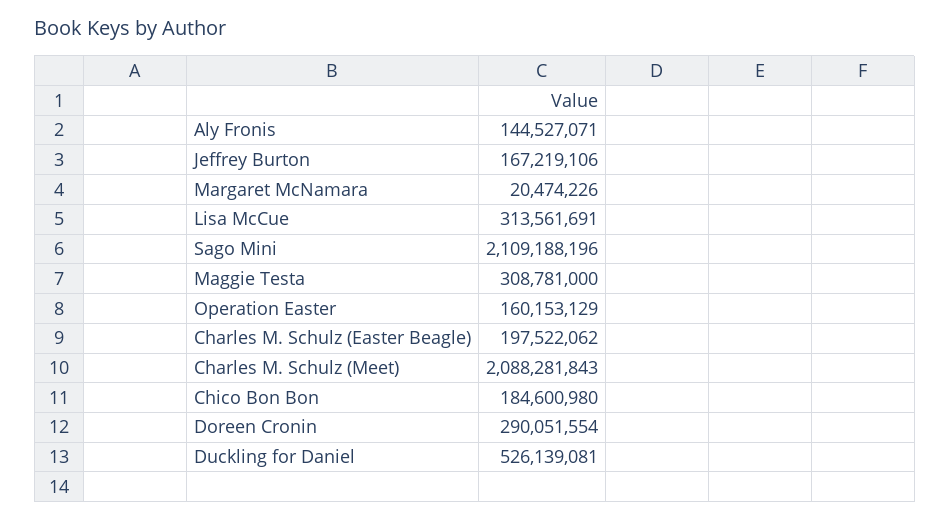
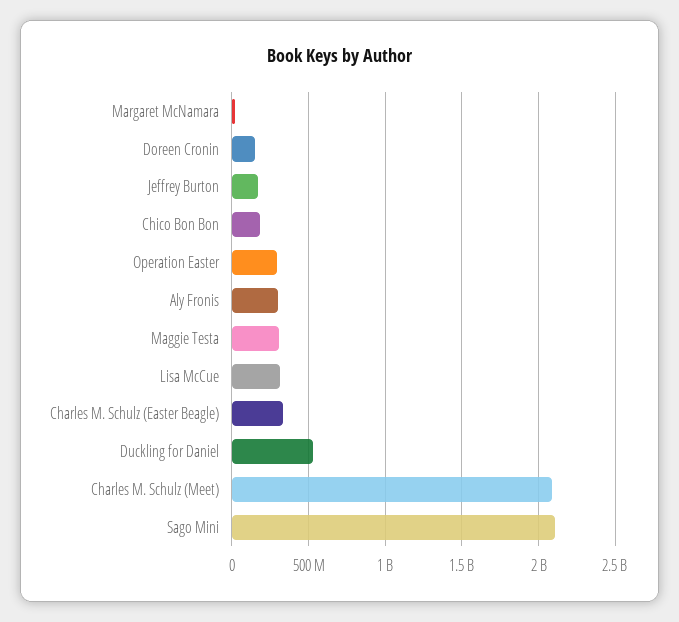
Aly Fronis: 144527071 -> 300000000
Operation Easter: 160153129 -> 300000000
Charles M. Schulz (Easter Beagle): 197522062 -> 350000000
Doreen Cronin: 290051554 -> 150000000

